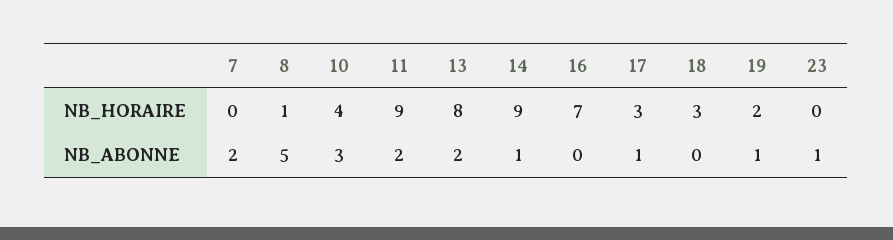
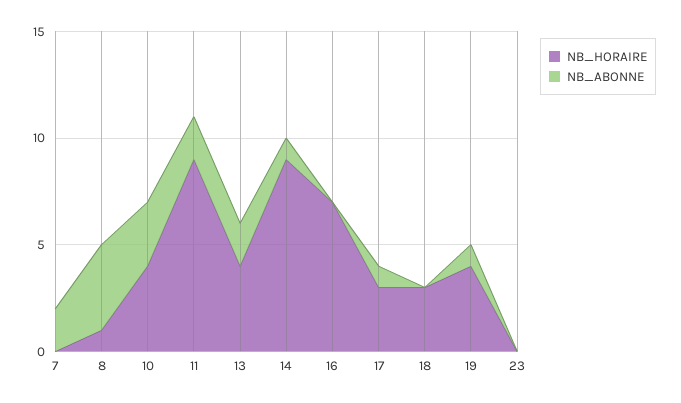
NB_HORAIRE, 13: 8 -> 4
NB_HORAIRE, 19: 2 -> 4
NB_ABONNE, 8: 5 -> 4
NB_ABONNE, 23: 1 -> 0

